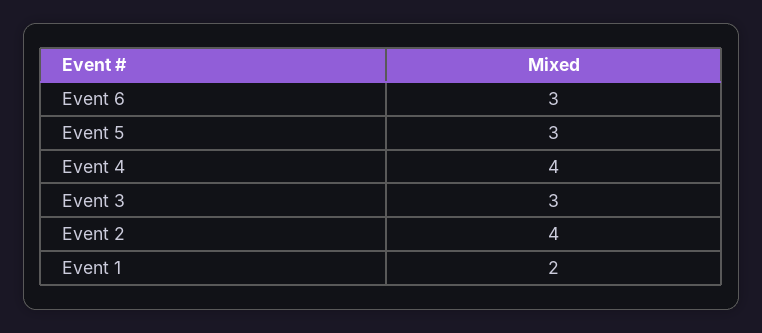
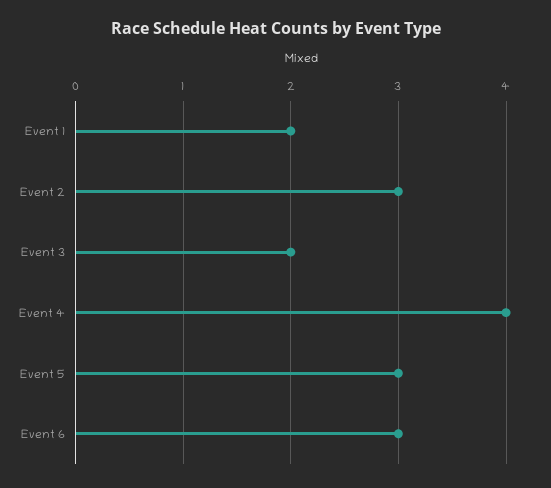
Event 3: 3 -> 2
Event 2: 4 -> 3

